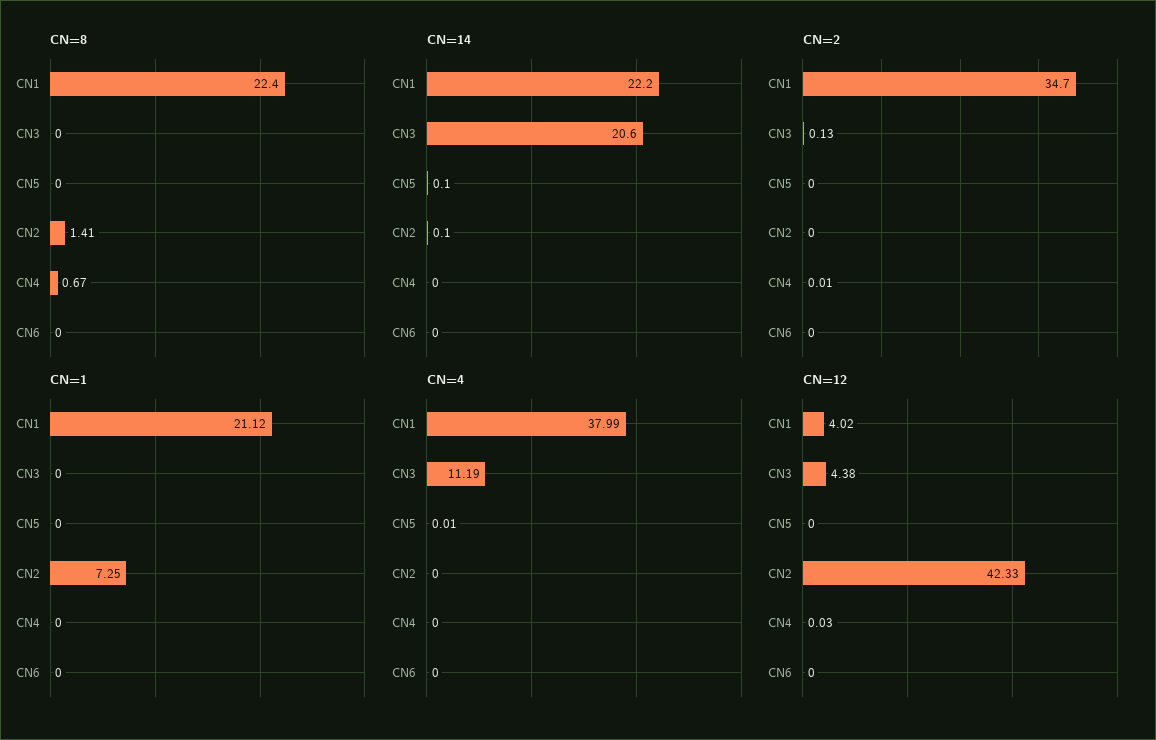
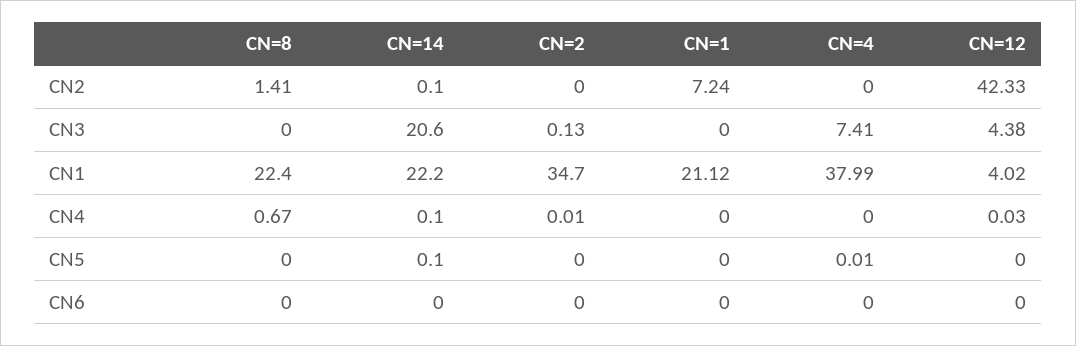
CN=14, CN4: 0 -> 0.1
CN=1, CN2: 7.25 -> 7.24
CN=4, CN3: 11.19 -> 7.41

